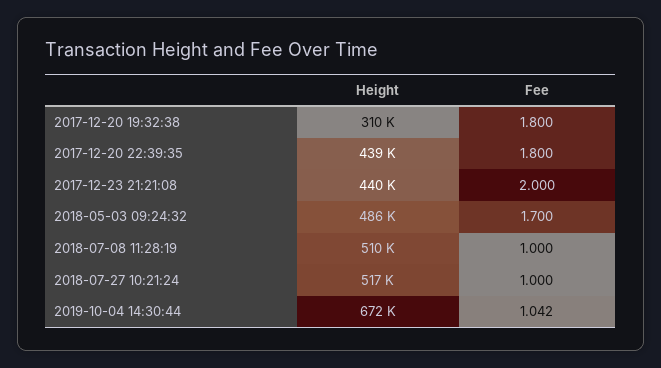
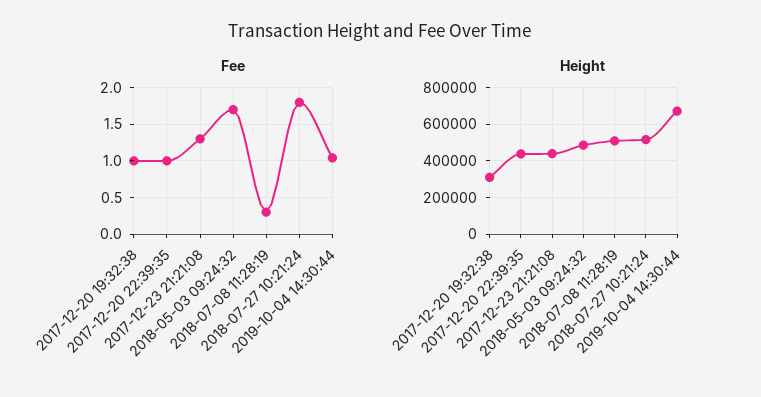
Fee, 2017-12-20 19:32:38: 1.8 -> 1
Fee, 2017-12-20 22:39:35: 1.8 -> 1
Fee, 2017-12-23 21:21:08: 2 -> 1.3
Fee, 2018-07-08 11:28:19: 1 -> 0.3
Fee, 2018-07-27 10:21:24: 1 -> 1.8

